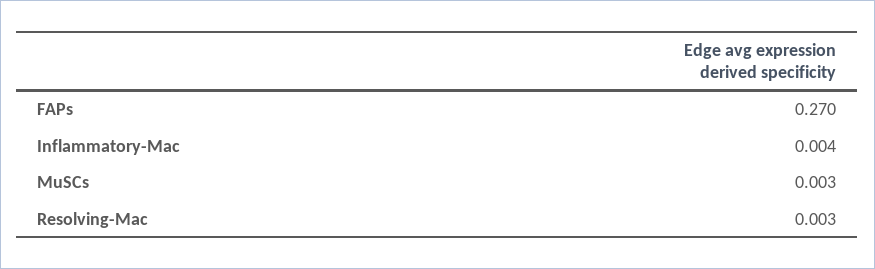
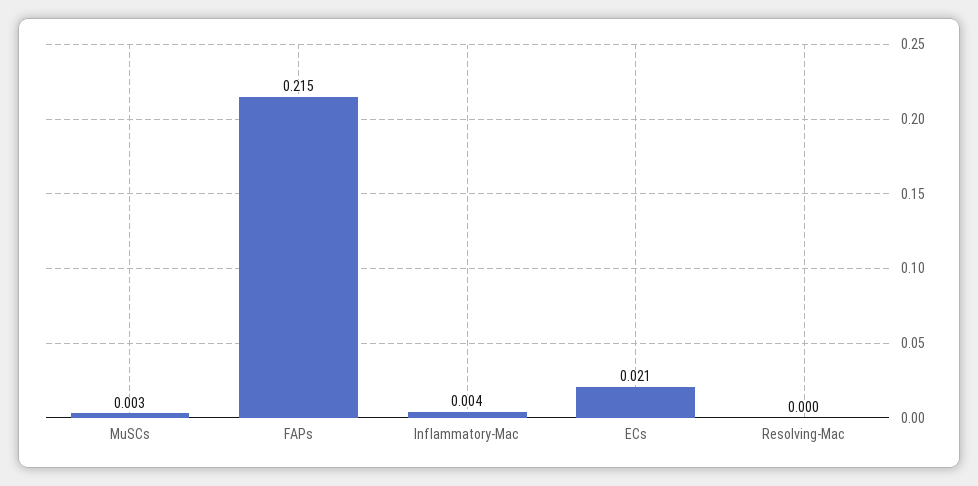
FAPs: 0.27 -> 0.215
Resolving-Mac: 0.003 -> 0
ECs: none -> 0.021

